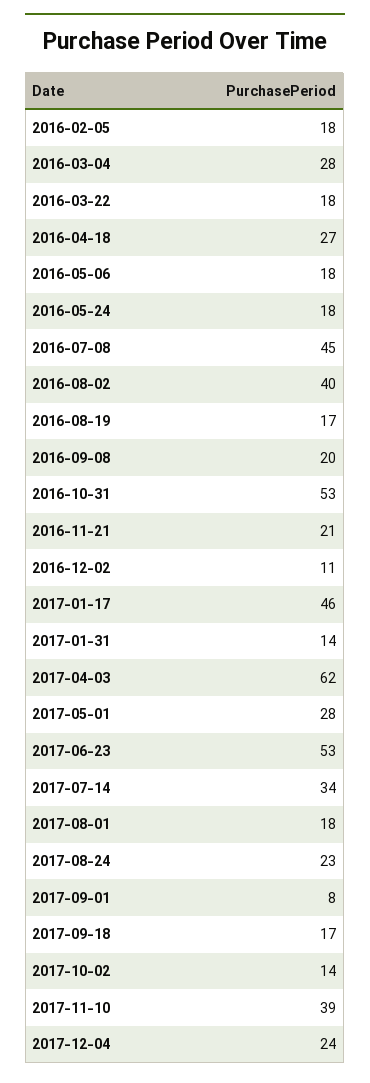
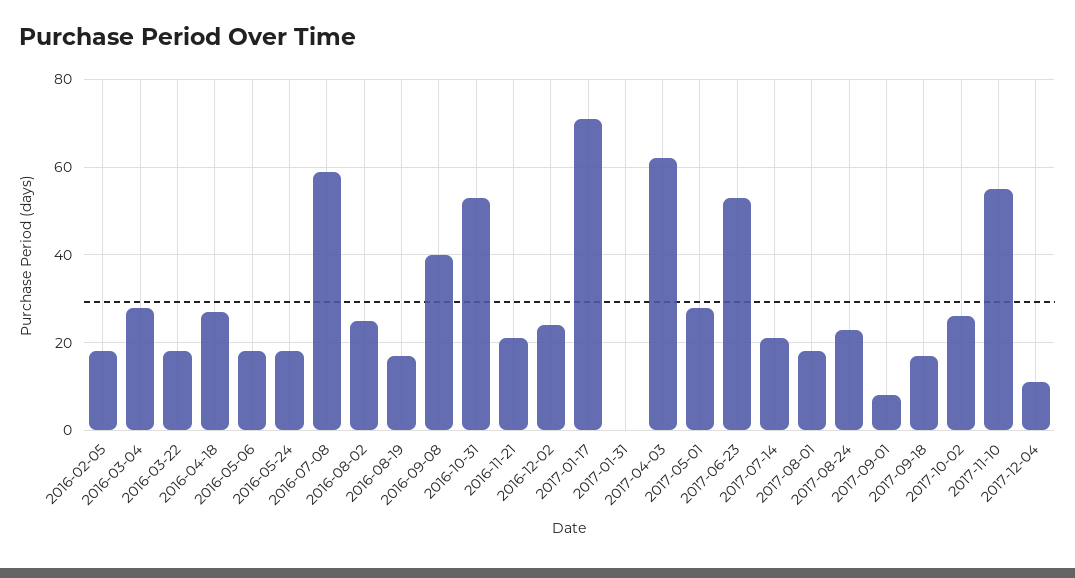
2016-07-08: 45 -> 60
2016-08-02: 40 -> 25
2016-09-08: 20 -> 40
2016-12-02: 11 -> 25
2017-01-17: 46 -> 70
2017-01-31: 14 -> 0
2017-07-14: 34 -> 20
2017-10-02: 14 -> 25
2017-11-10: 39 -> 55
2017-12-04: 24 -> 10

